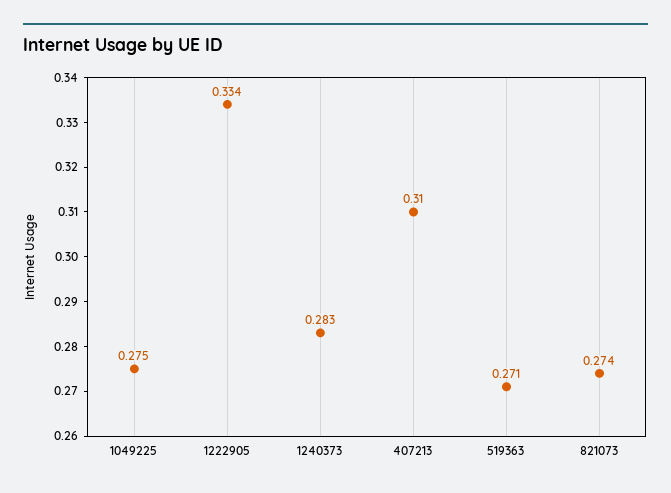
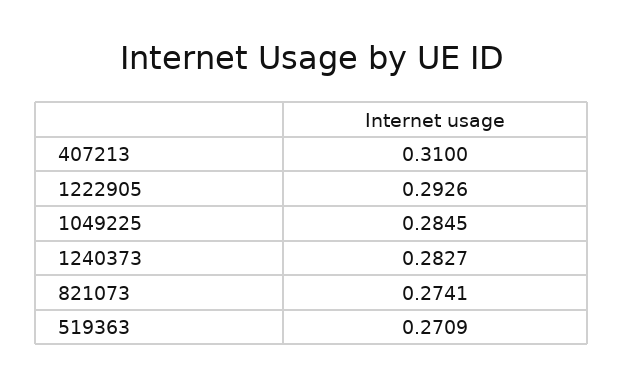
1049225: 0.275 -> 0.2845
1222905: 0.334 -> 0.2926

